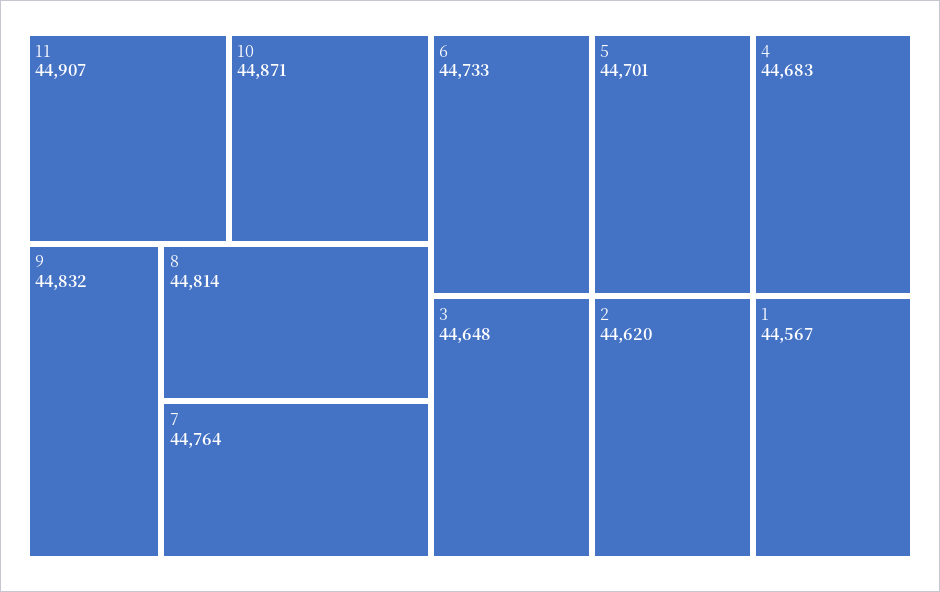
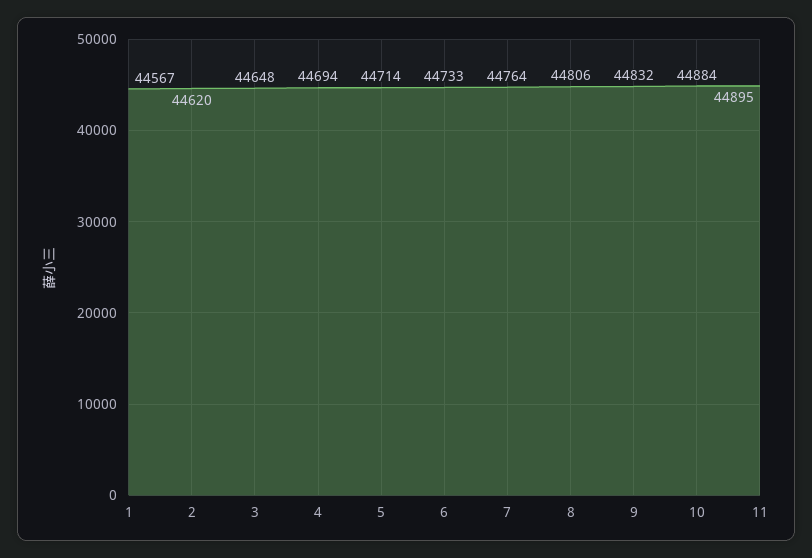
11: 44907 -> 44895
10: 44871 -> 44884
8: 44814 -> 44806
5: 44701 -> 44714
4: 44683 -> 44694

